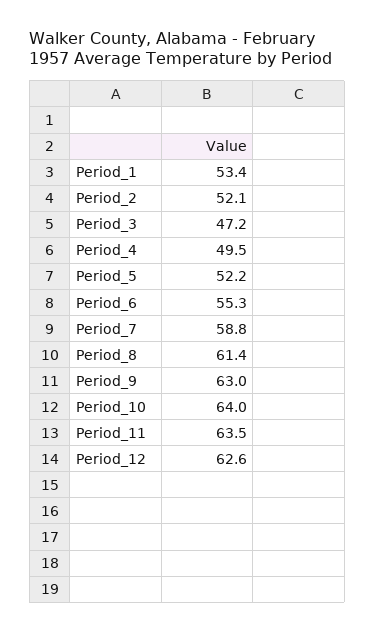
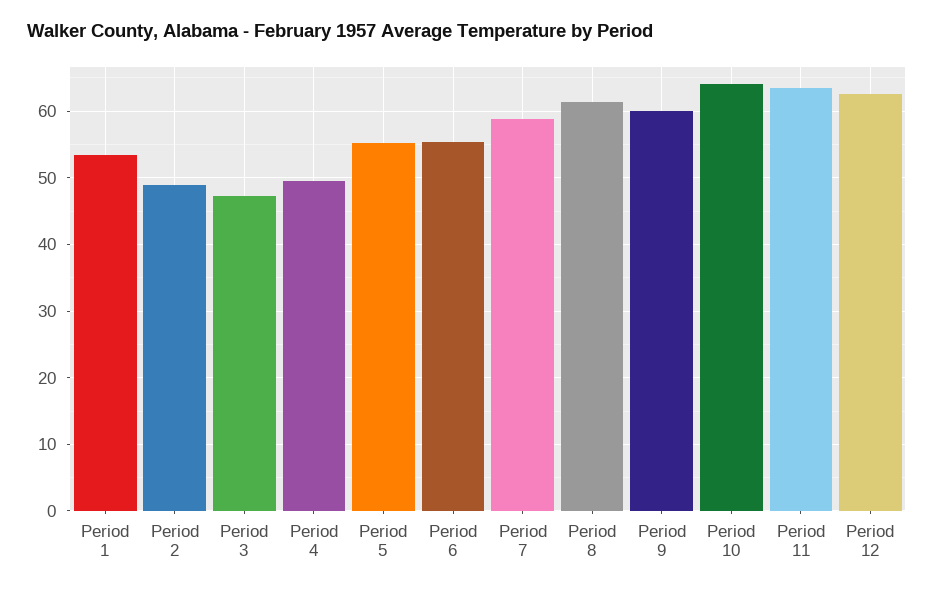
Period_2: 52.1 -> 49
Period_5: 52.2 -> 55
Period_9: 63 -> 60

